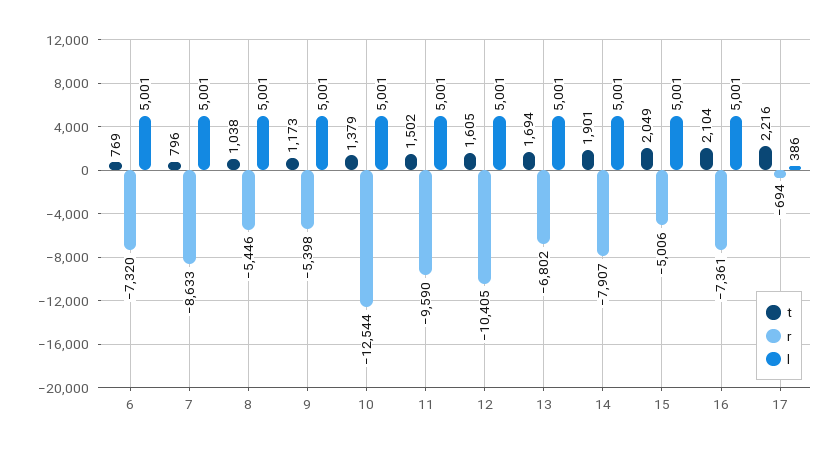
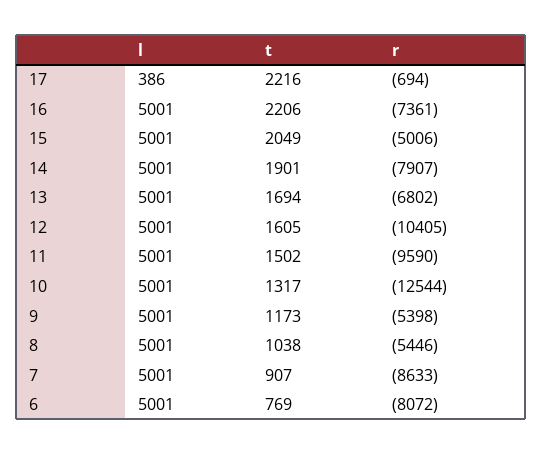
r, 6: -7320 -> -8072
t, 7: 796 -> 907
t, 10: 1379 -> 1317
t, 16: 2104 -> 2206

